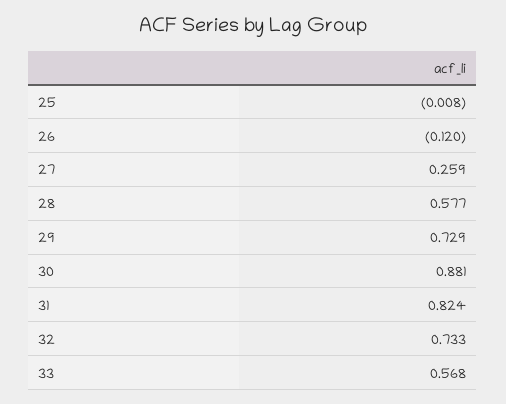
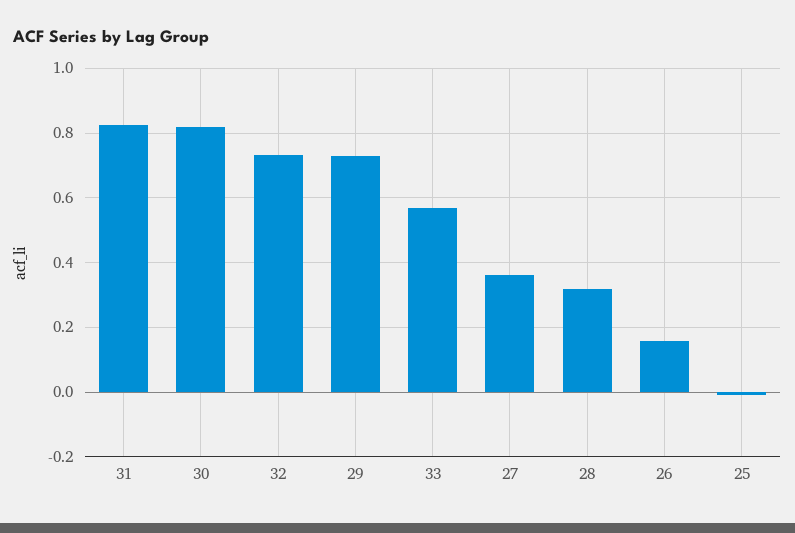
26: -0.12 -> 0.16
27: 0.259 -> 0.36
28: 0.577 -> 0.32
30: 0.881 -> 0.82

